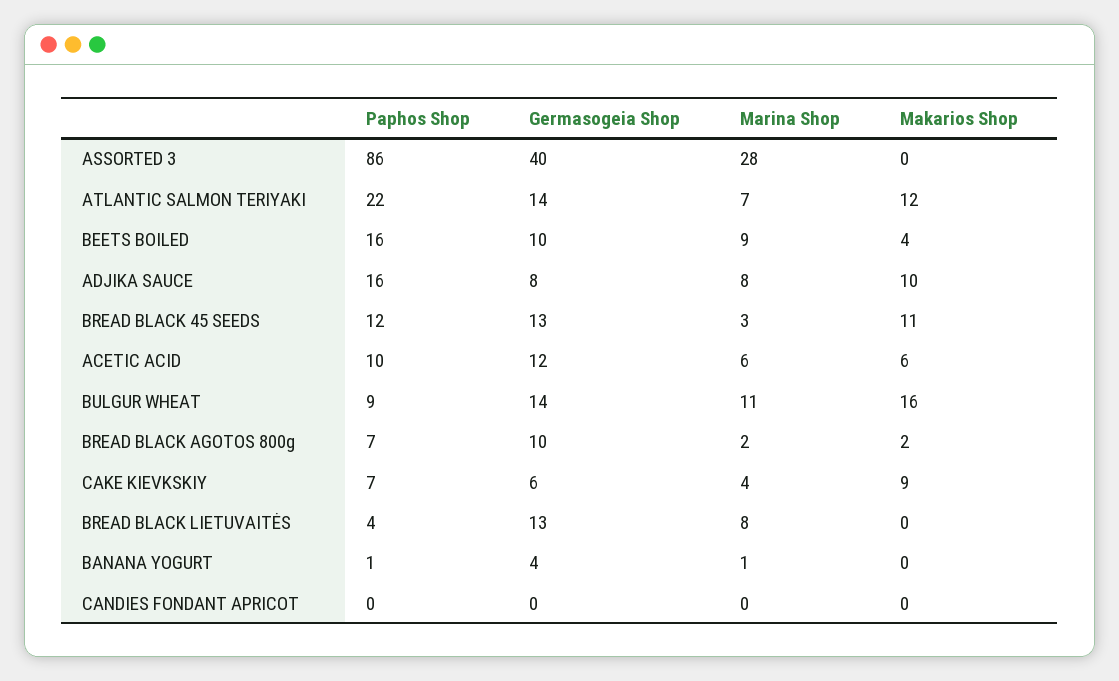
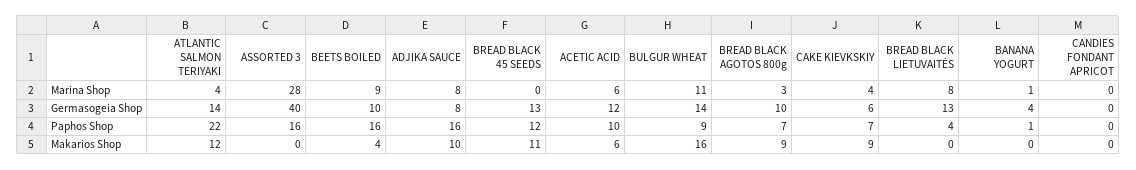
Paphos Shop, ASSORTED 3: 86 -> 16
Marina Shop, ATLANTIC SALMON TERIYAKI: 7 -> 4
Marina Shop, BREAD BLACK 45 SEEDS: 3 -> 0
Marina Shop, BREAD BLACK AGOTOS 800g: 2 -> 3
Makarios Shop, BREAD BLACK AGOTOS 800g: 2 -> 9

